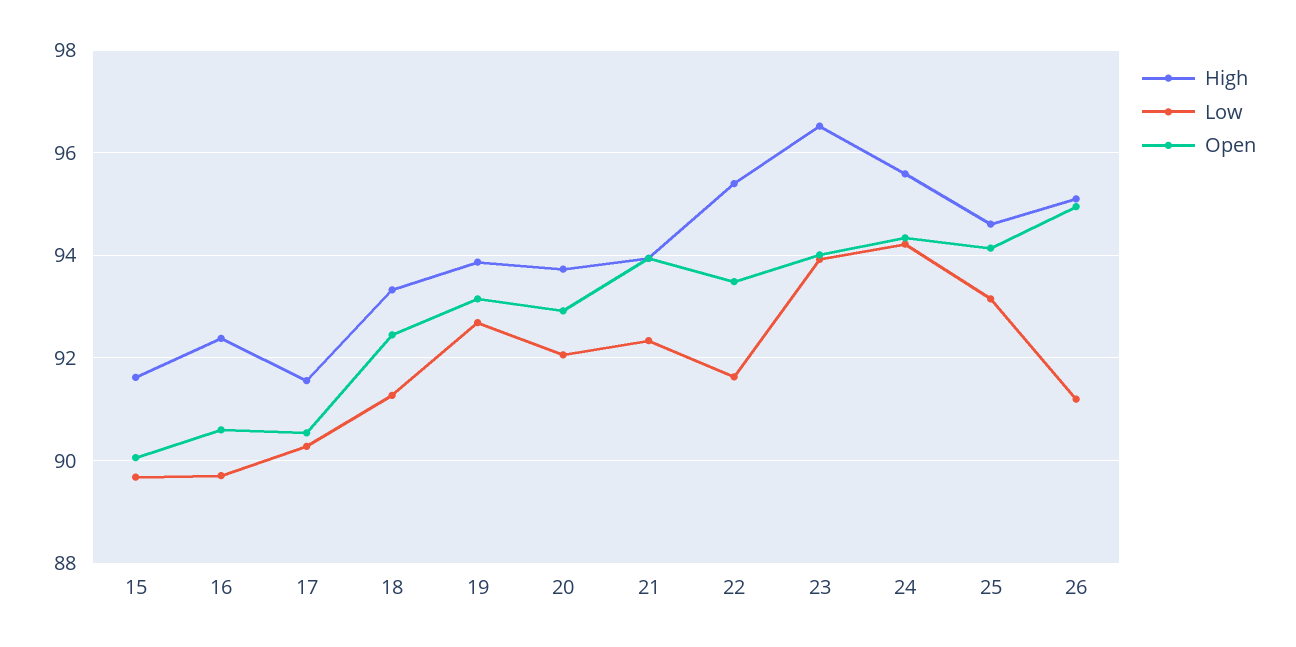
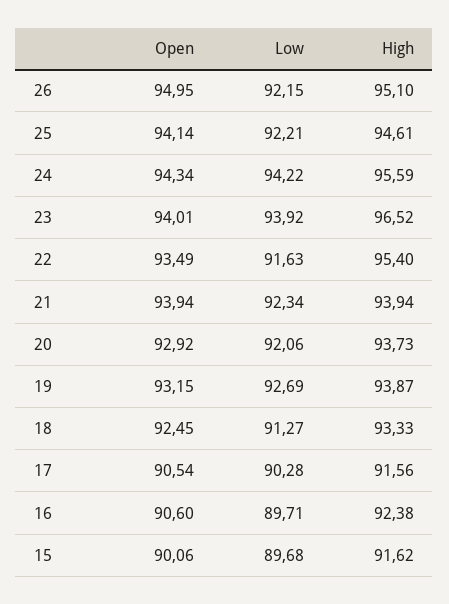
Low, 25: 93.2 -> 92.21
Low, 26: 91.2 -> 92.15

